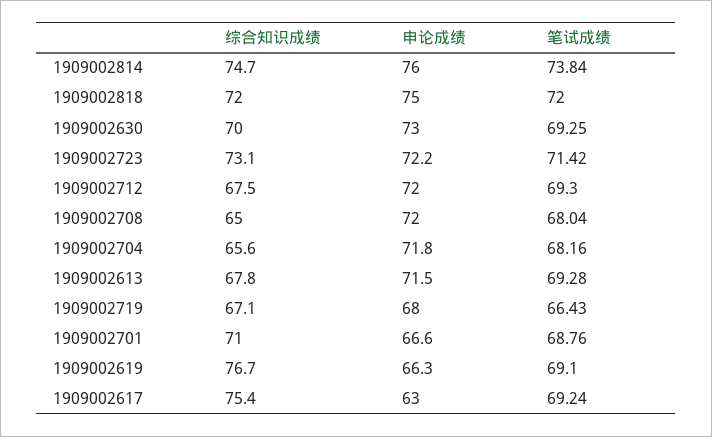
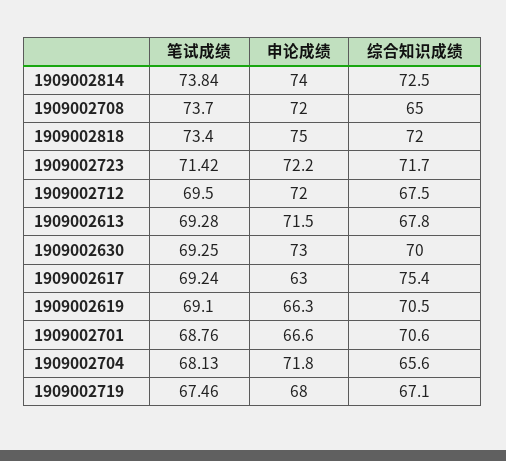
综合知识成绩, 1909002814: 74.7 -> 72.5
申论成绩, 1909002814: 76 -> 74
笔试成绩, 1909002818: 72 -> 73.4
综合知识成绩, 1909002723: 73.1 -> 71.7
笔试成绩, 1909002712: 69.3 -> 69.5
笔试成绩, 1909002708: 68.04 -> 73.7
笔试成绩, 1909002704: 68.16 -> 68.13
笔试成绩, 1909002719: 66.43 -> 67.46
综合知识成绩, 1909002701: 71 -> 70.6
综合知识成绩, 1909002619: 76.7 -> 70.5

